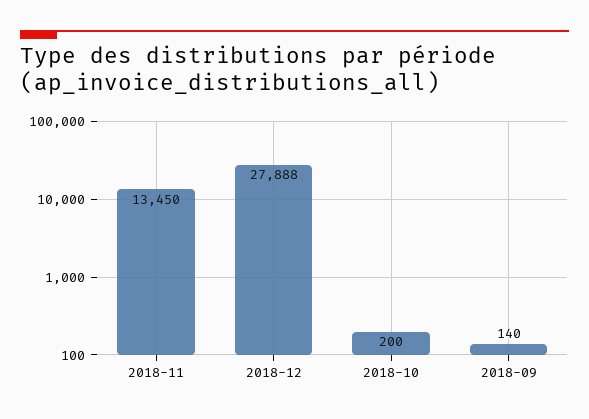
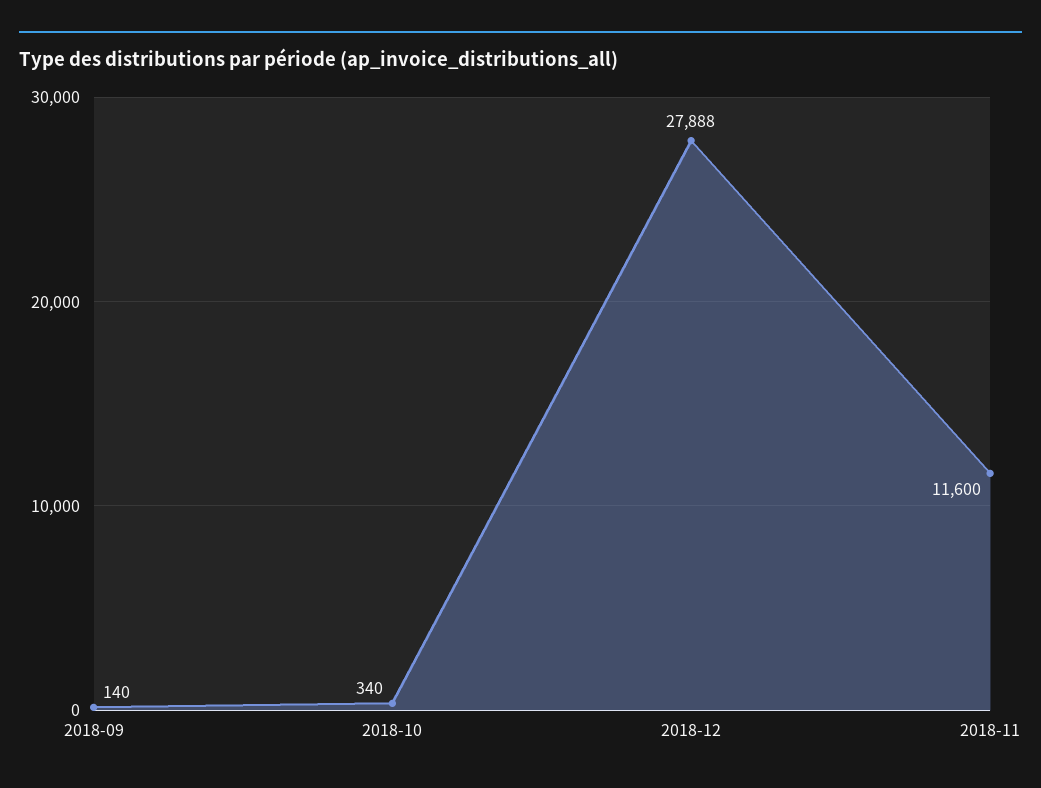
2018-11: 13450 -> 11600
2018-10: 200 -> 340

